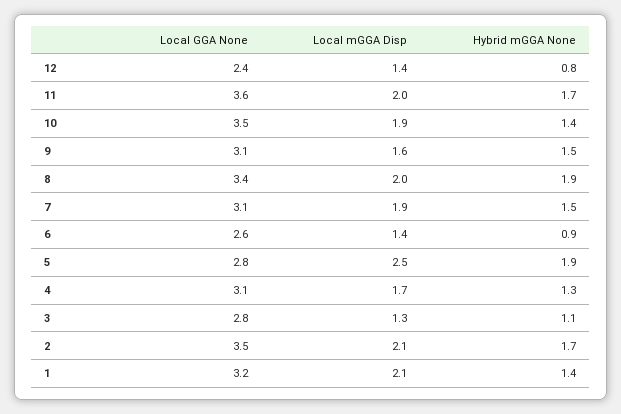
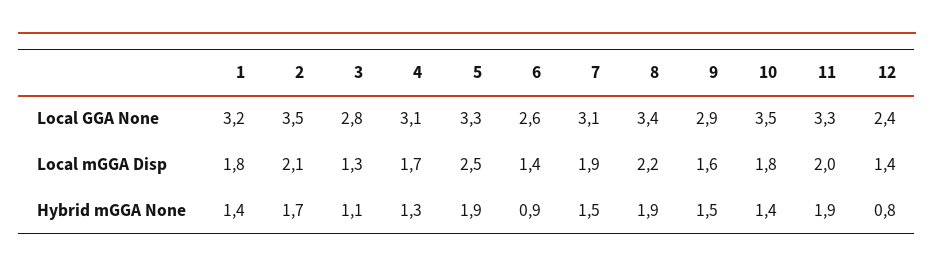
Local GGA None, 11: 3.6 -> 3.3
Hybrid mGGA None, 11: 1.7 -> 1.9
Local mGGA Disp, 10: 1.9 -> 1.8
Local GGA None, 9: 3.1 -> 2.9
Local mGGA Disp, 8: 2 -> 2.2
Local GGA None, 5: 2.8 -> 3.3
Local mGGA Disp, 1: 2.1 -> 1.8

